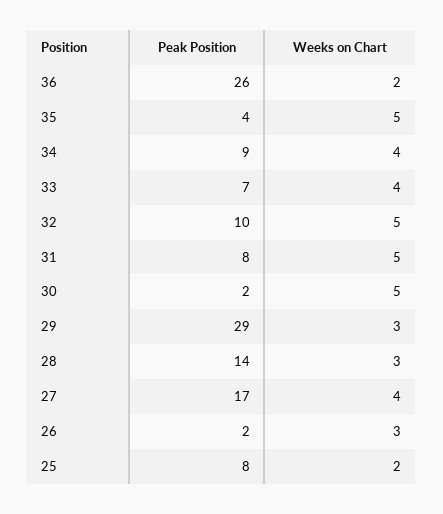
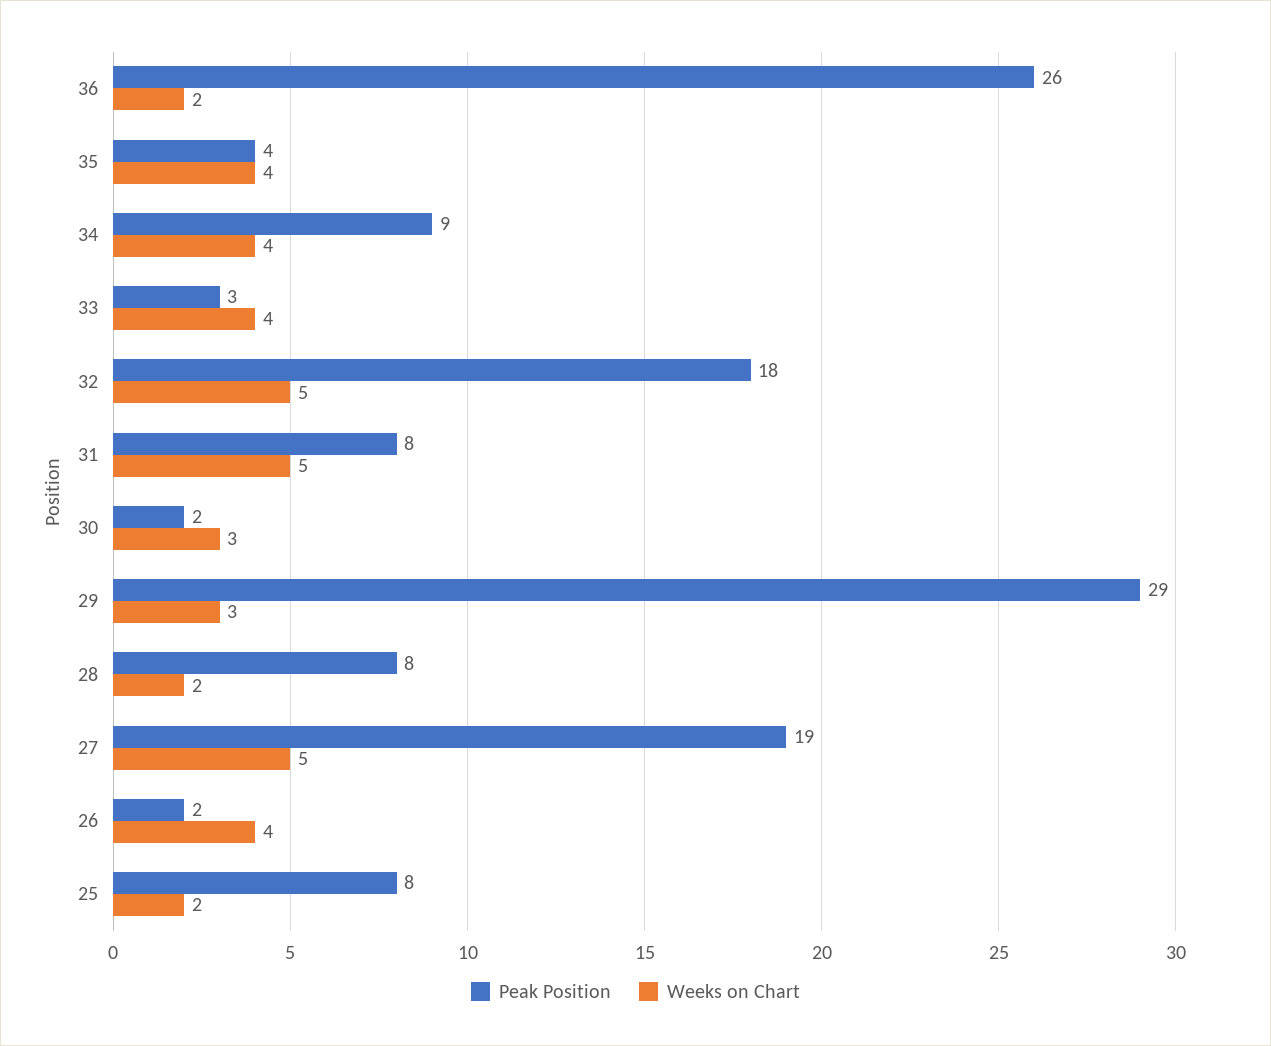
Weeks on Chart, 35: 5 -> 4
Peak Position, 33: 7 -> 3
Peak Position, 32: 10 -> 18
Weeks on Chart, 30: 5 -> 3
Peak Position, 28: 14 -> 8
Weeks on Chart, 28: 3 -> 2
Peak Position, 27: 17 -> 19
Weeks on Chart, 27: 4 -> 5
Weeks on Chart, 26: 3 -> 4

